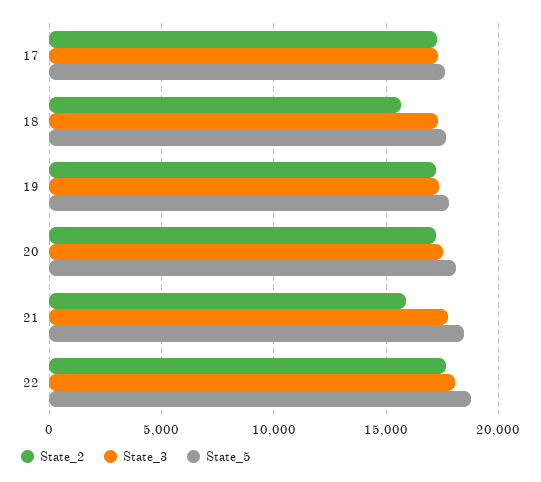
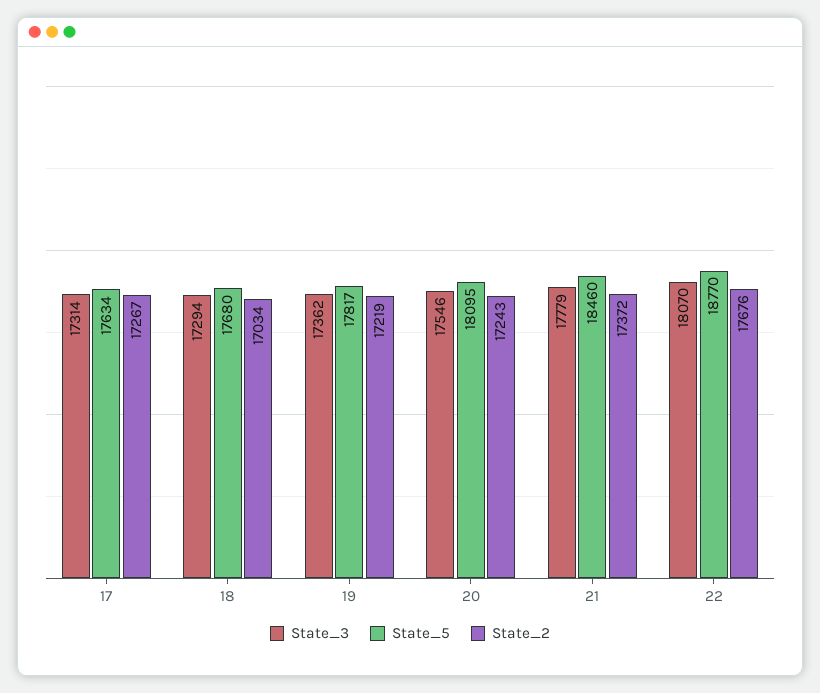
State_2, 18: 15500 -> 17034
State_2, 21: 16000 -> 17372

